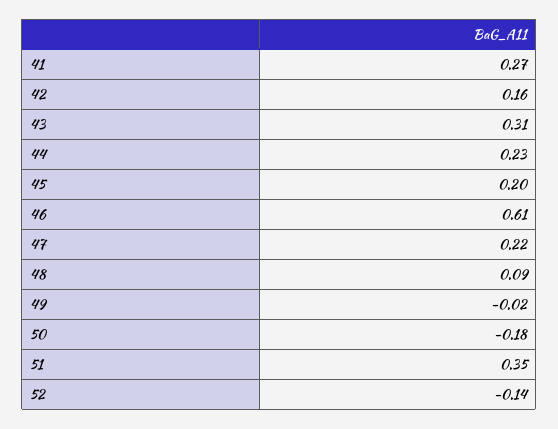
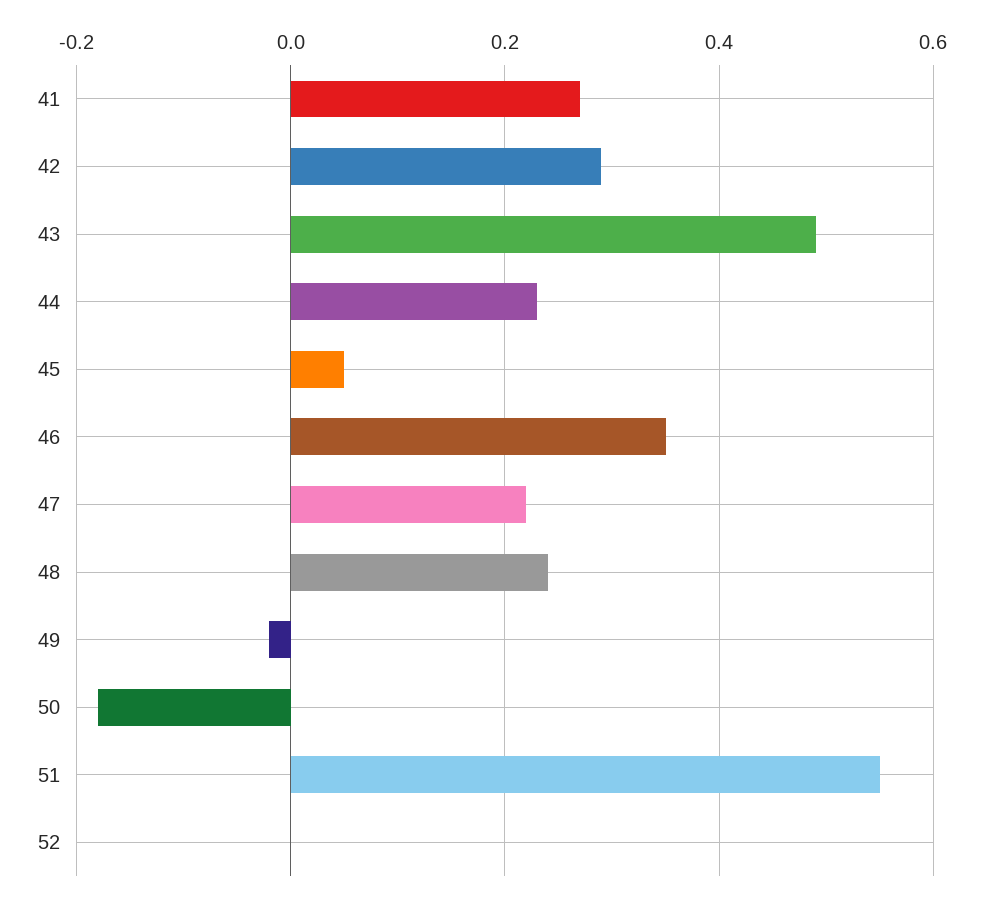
42: 0.16 -> 0.3
43: 0.31 -> 0.5
45: 0.2 -> 0.05
46: 0.61 -> 0.35
48: 0.09 -> 0.25
51: 0.35 -> 0.55
52: -0.14 -> 0

